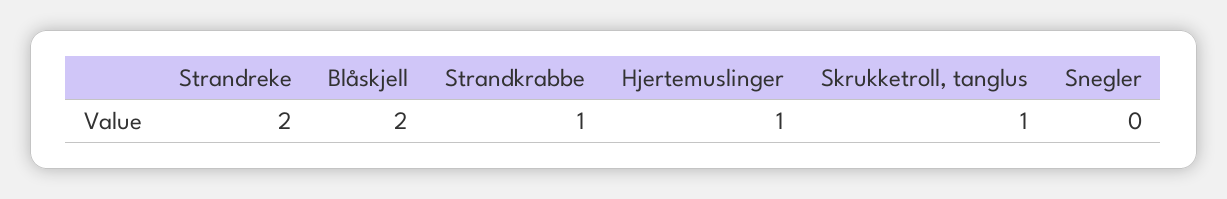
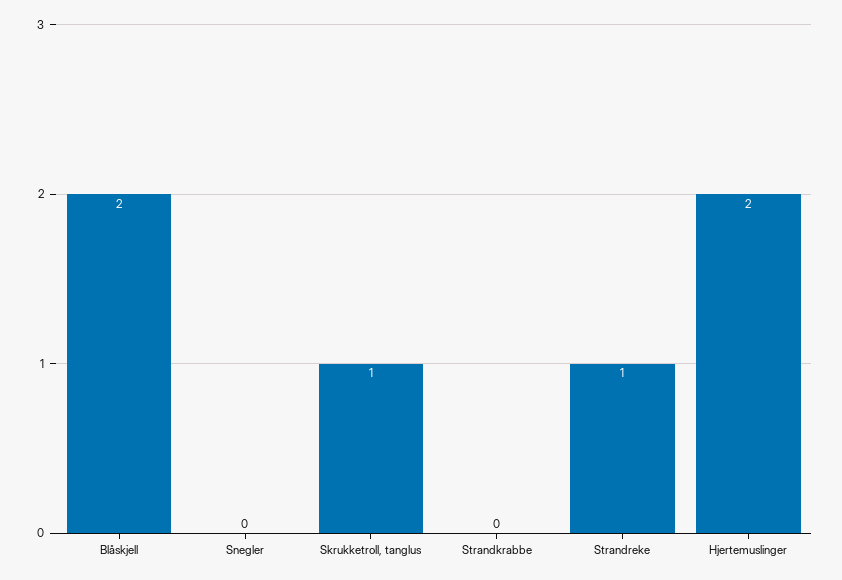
Strandreke: 2 -> 1
Strandkrabbe: 1 -> 0
Hjertemuslinger: 1 -> 2

